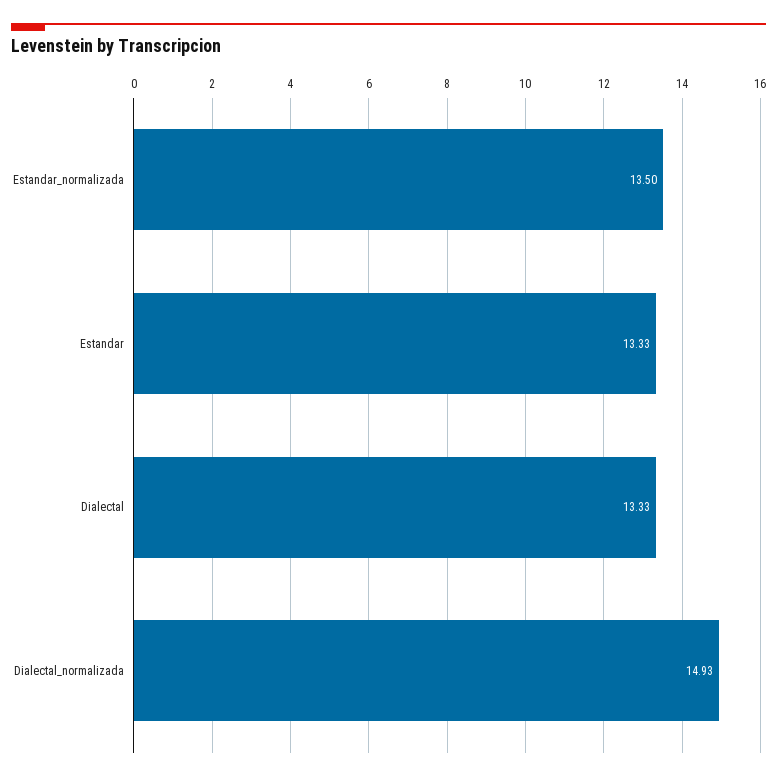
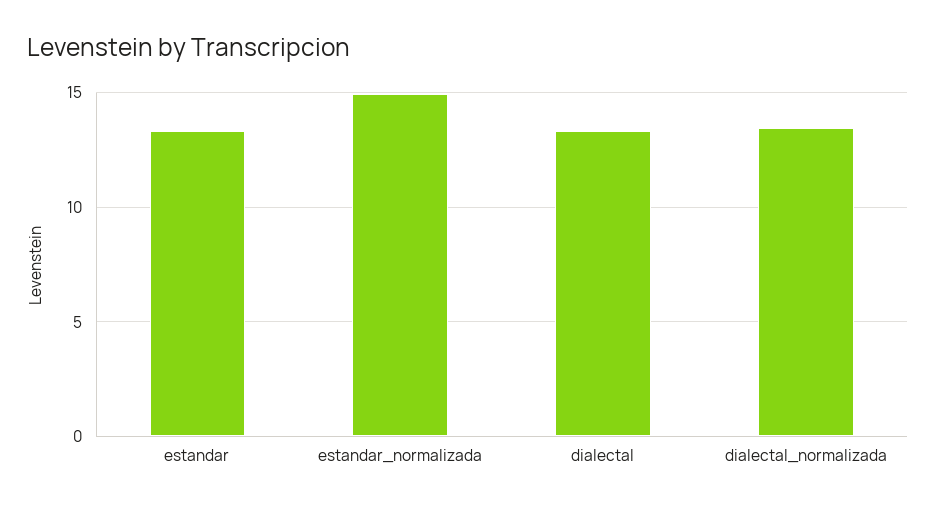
Estandar_normalizada: 13.5 -> 15
Dialectal_normalizada: 14.93 -> 13.5

